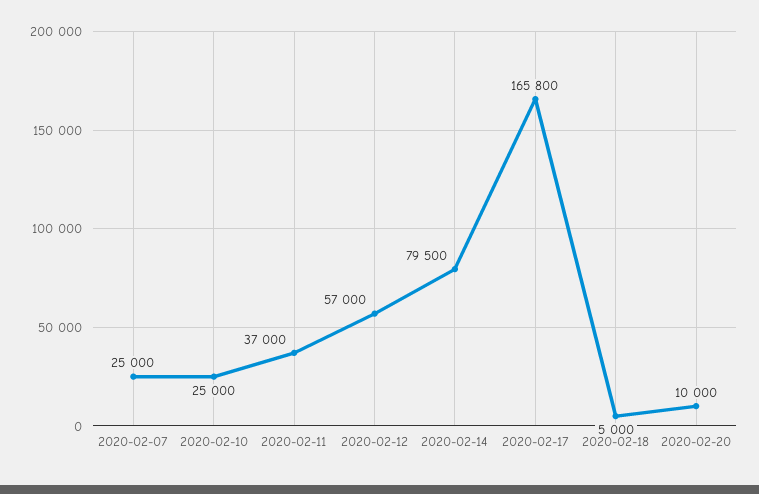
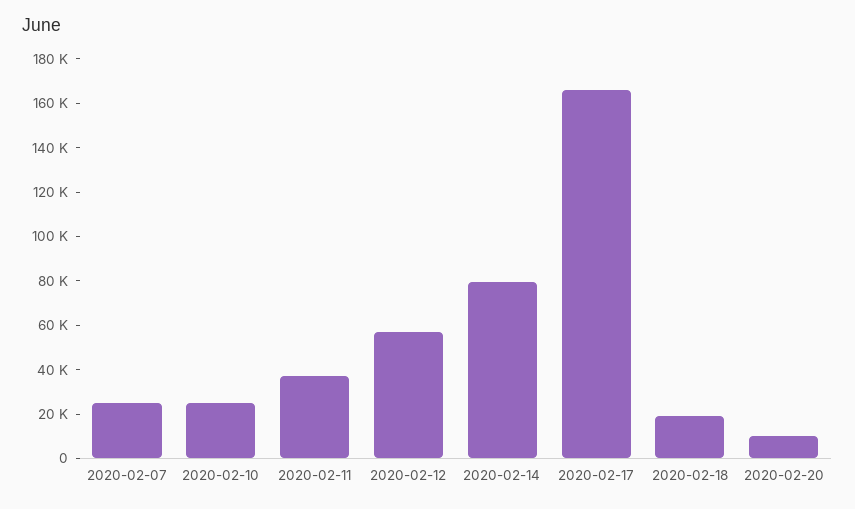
2020-02-18: 5000 -> 20000

